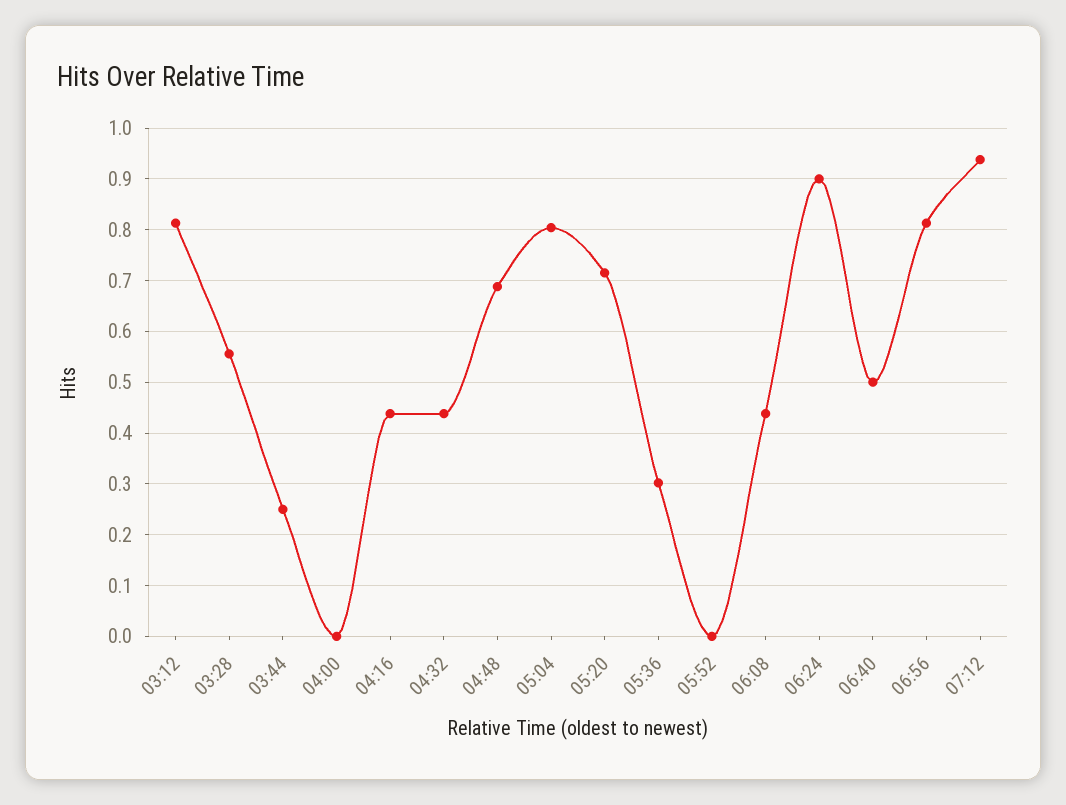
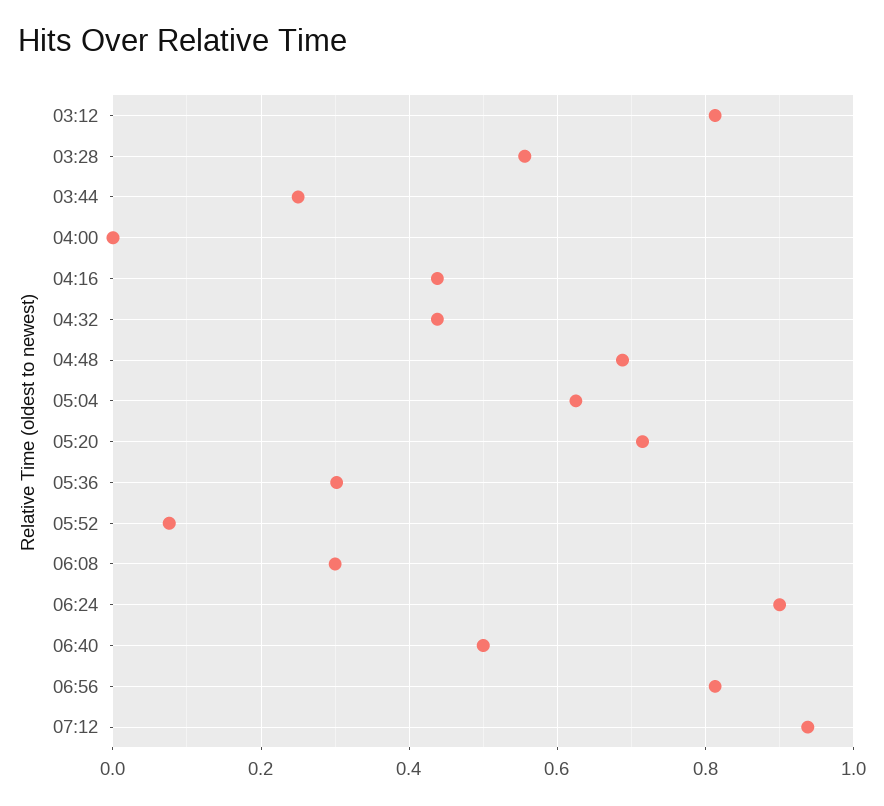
05:04: 0.8 -> 0.62
05:52: 0 -> 0.08
06:08: 0.44 -> 0.3

